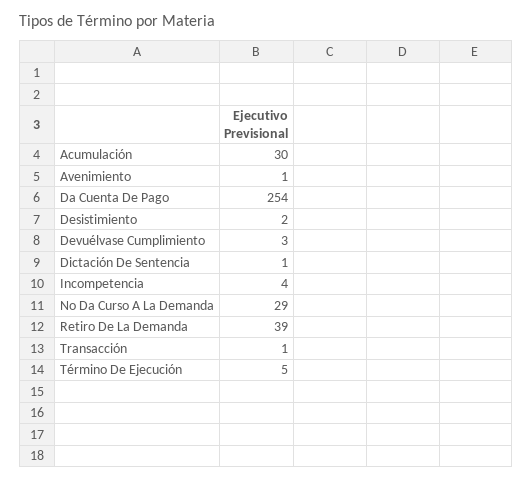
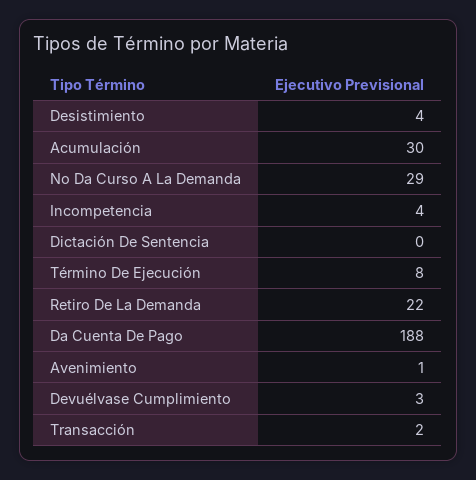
Da Cuenta De Pago: 254 -> 188
Desistimiento: 2 -> 4
Dictación De Sentencia: 1 -> 0
Retiro De La Demanda: 39 -> 22
Transacción: 1 -> 2
Término De Ejecución: 5 -> 8

